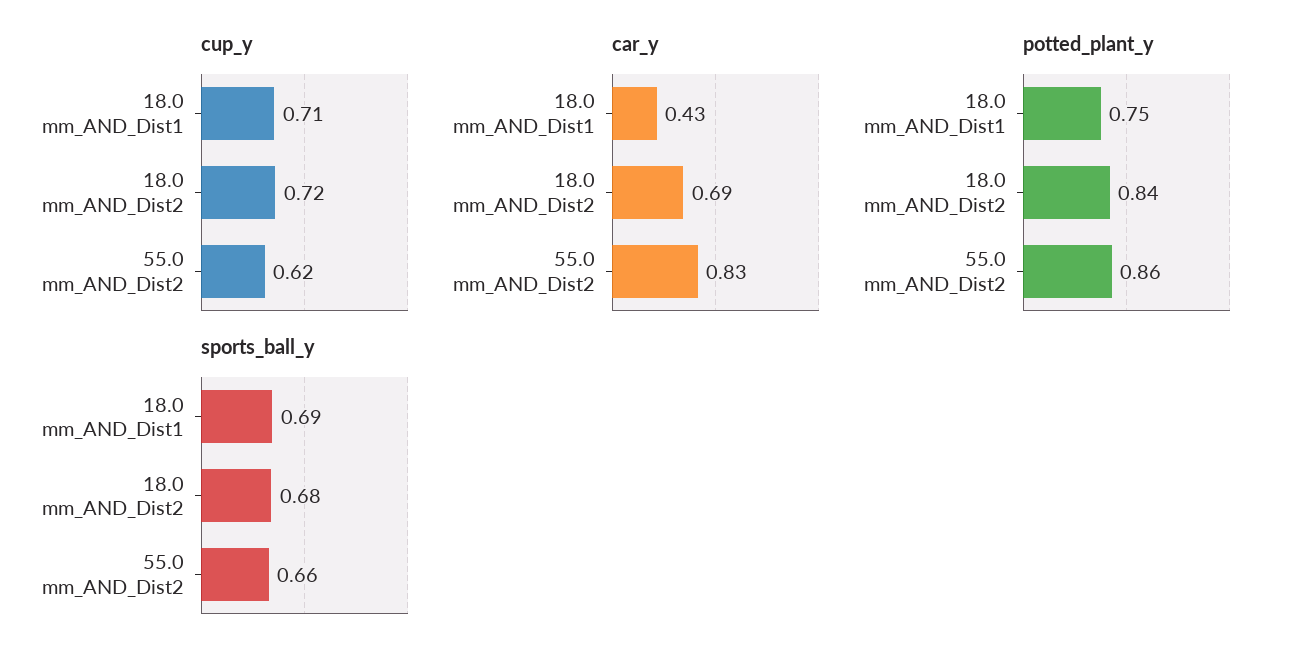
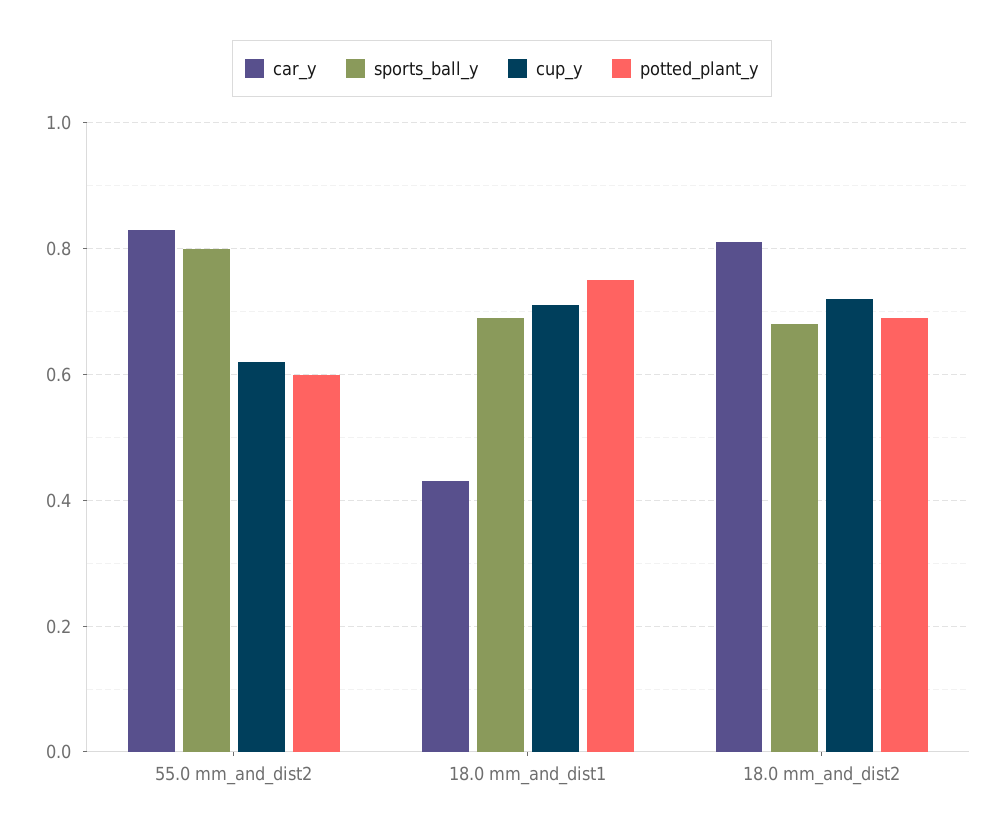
car_y, 18.0 mm_AND_Dist2: 0.69 -> 0.8
potted_plant_y, 18.0 mm_AND_Dist2: 0.84 -> 0.7
potted_plant_y, 55.0 mm_AND_Dist2: 0.86 -> 0.6
sports_ball_y, 55.0 mm_AND_Dist2: 0.66 -> 0.8

